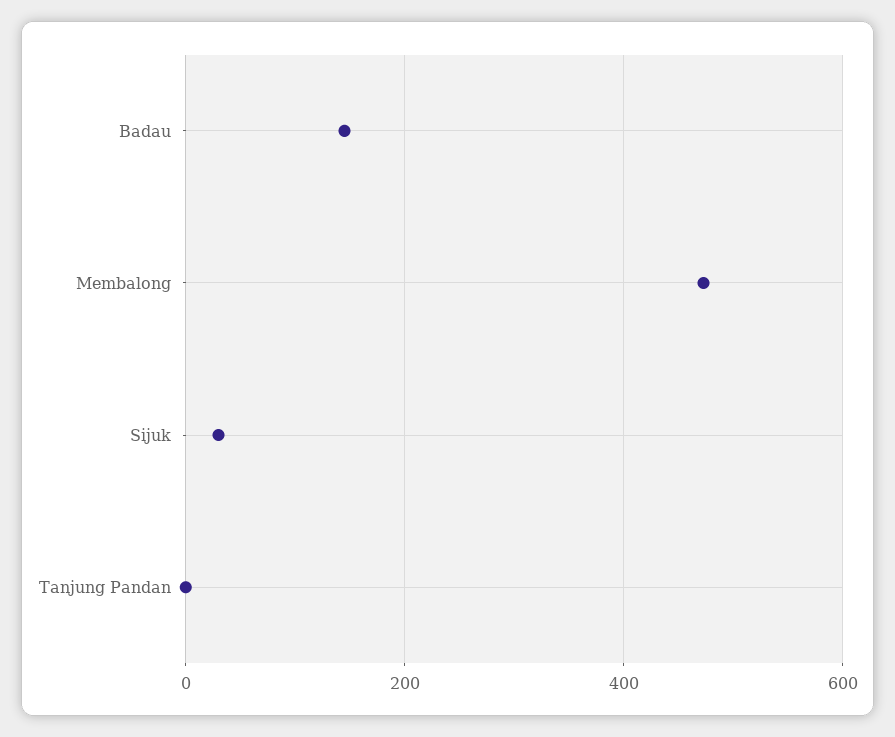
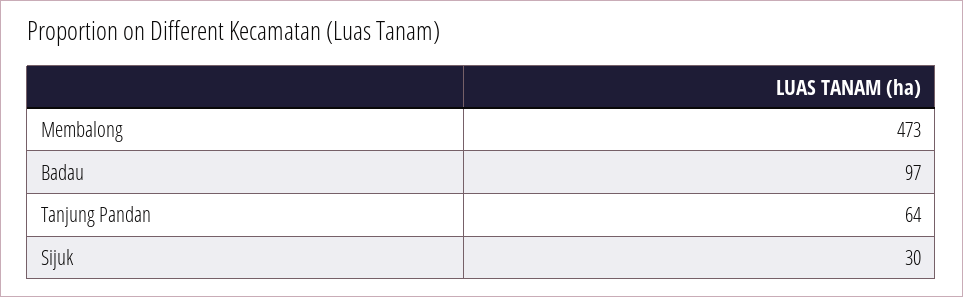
Badau: 140 -> 97
Tanjung Pandan: 0 -> 64

